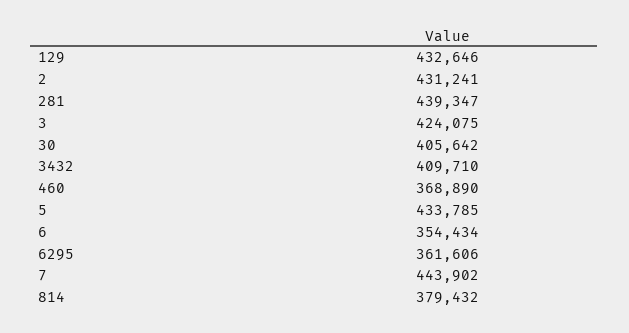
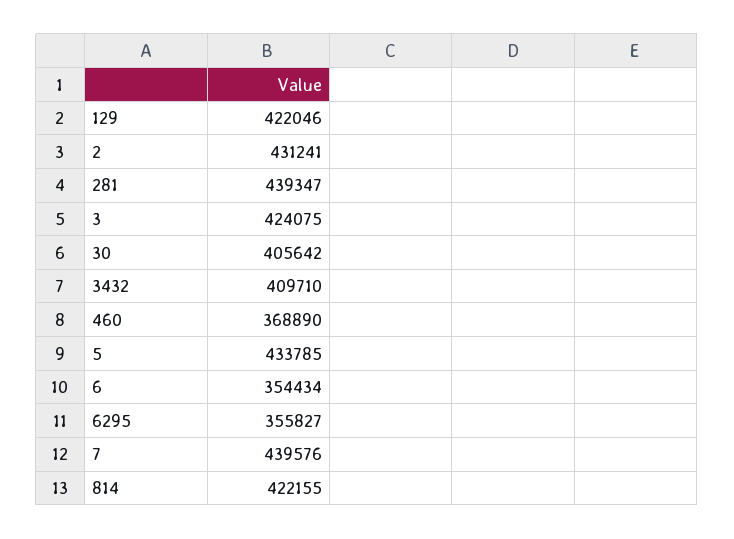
129: 432646 -> 422046
6295: 361606 -> 355827
7: 443902 -> 439576
814: 379432 -> 422155

